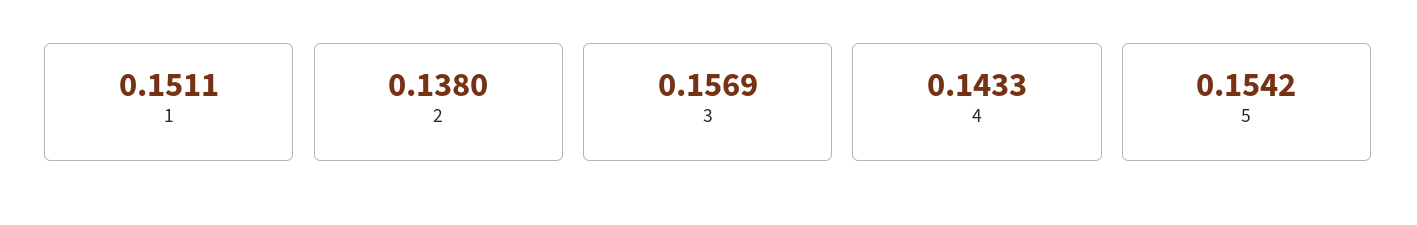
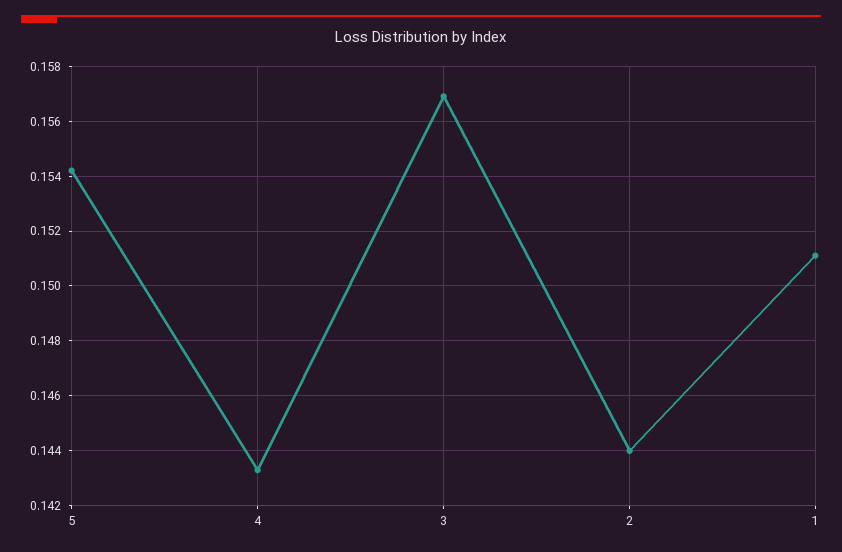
2: 0.138 -> 0.144

